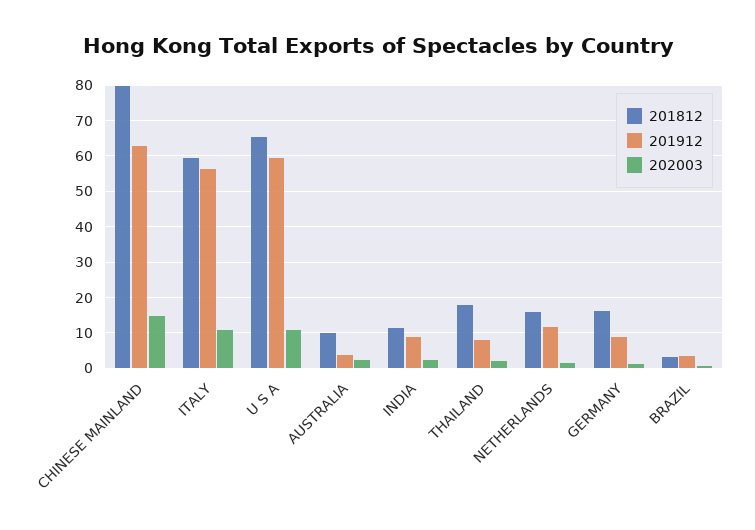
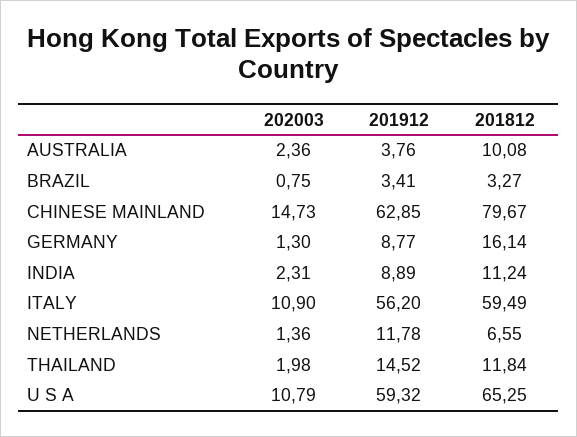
201812, THAILAND: 18 -> 11.84
201912, THAILAND: 8 -> 14.52
201812, NETHERLANDS: 16 -> 6.55

